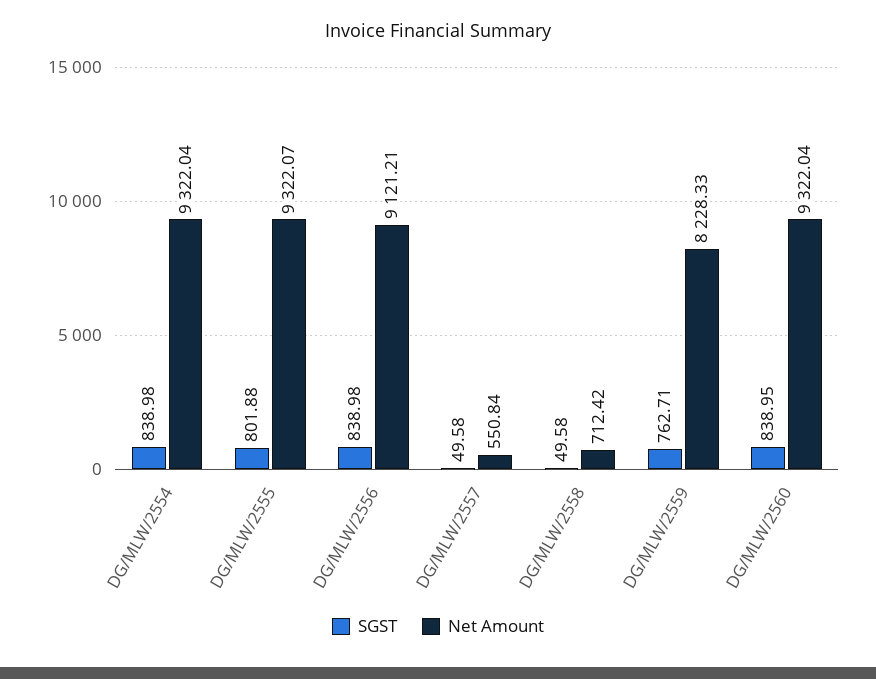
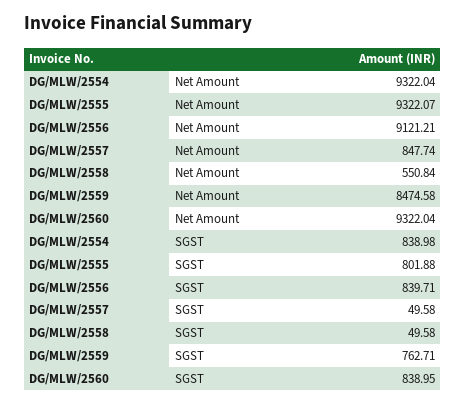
SGST, DG/MLW/2556: 838.98 -> 839.71
Net Amount, DG/MLW/2557: 550.84 -> 847.74
Net Amount, DG/MLW/2558: 712.42 -> 550.84
Net Amount, DG/MLW/2559: 8228.33 -> 8474.58

